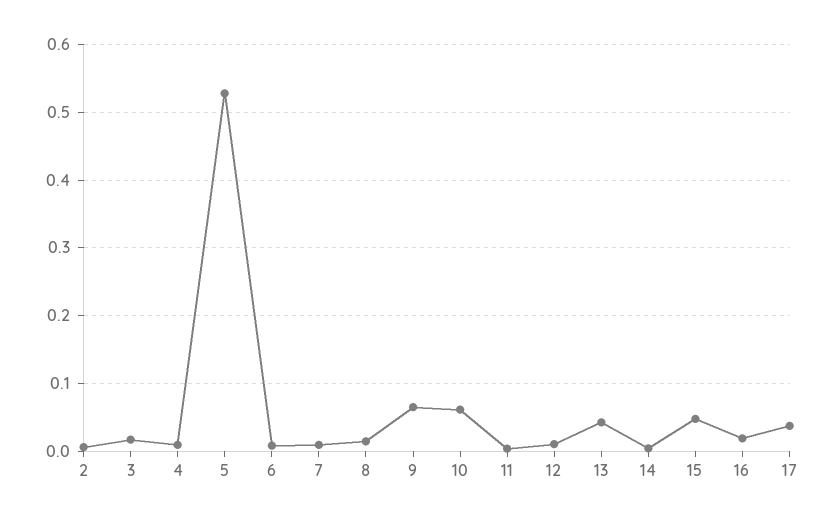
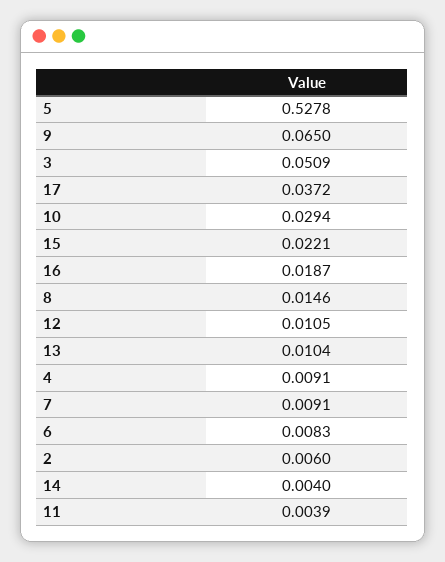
3: 0.02 -> 0.0509
10: 0.06 -> 0.0294
13: 0.04 -> 0.0104
15: 0.05 -> 0.0221

